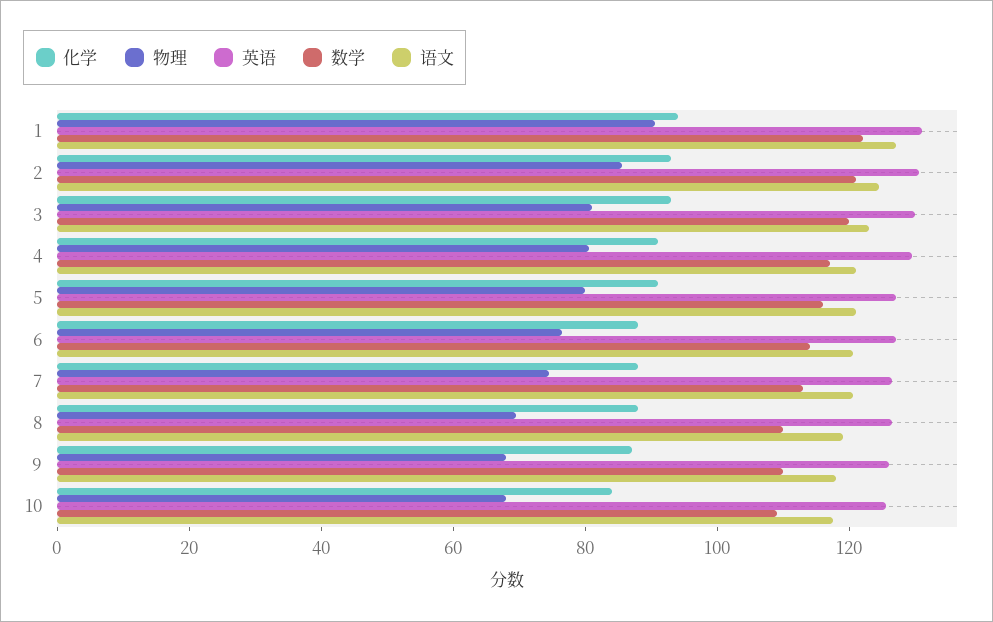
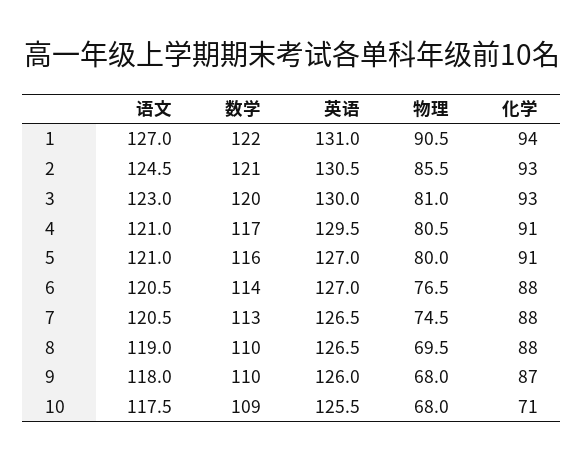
化学, 10: 85 -> 71

